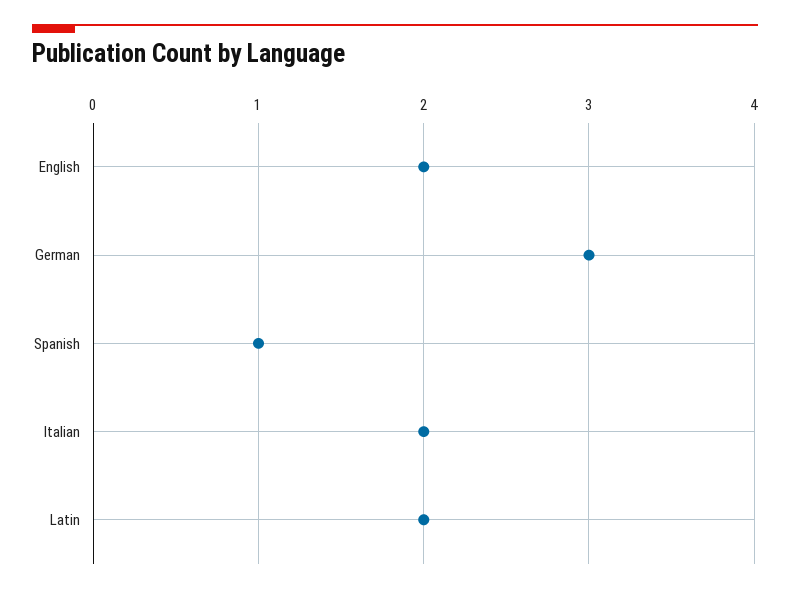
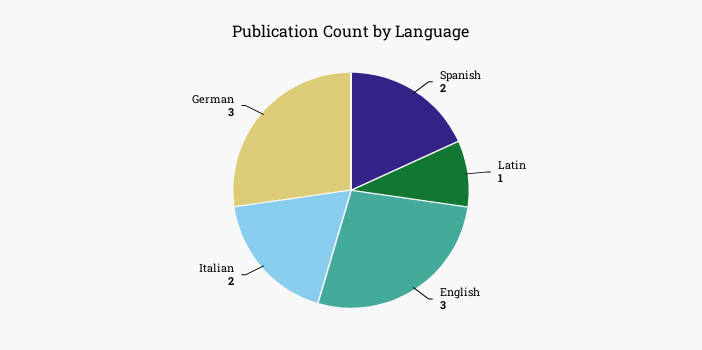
English: 2 -> 3
Spanish: 1 -> 2
Latin: 2 -> 1

